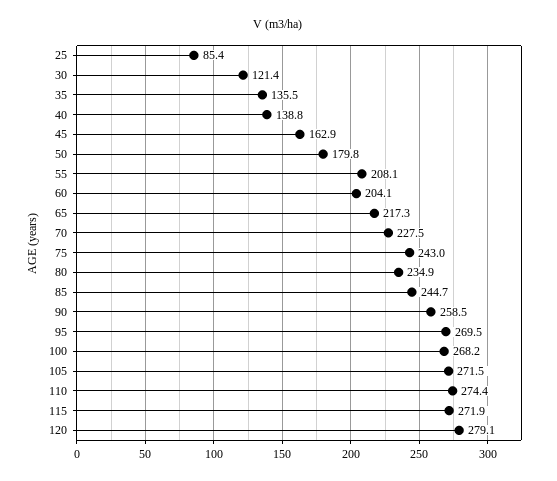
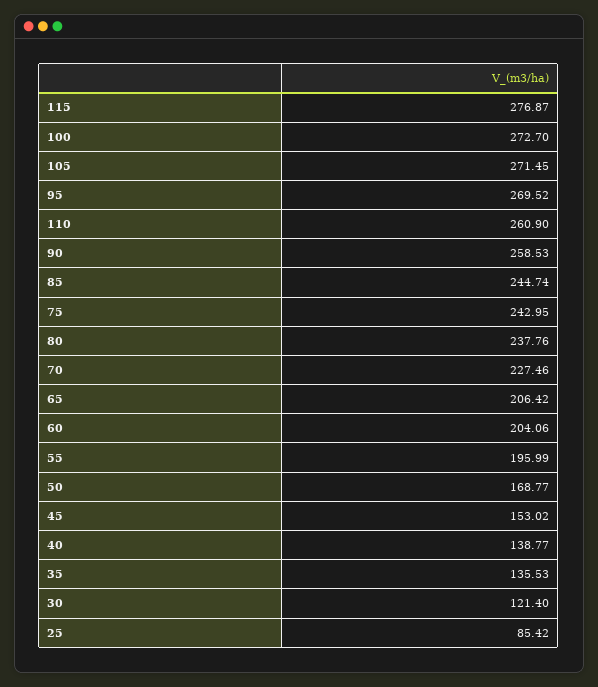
45: 162.9 -> 153.02
50: 179.8 -> 168.77
55: 208.1 -> 195.99
65: 217.3 -> 206.42
80: 234.9 -> 237.76
100: 268.2 -> 272.7
110: 274.4 -> 260.9
115: 271.9 -> 276.87
120: 279.1 -> none

